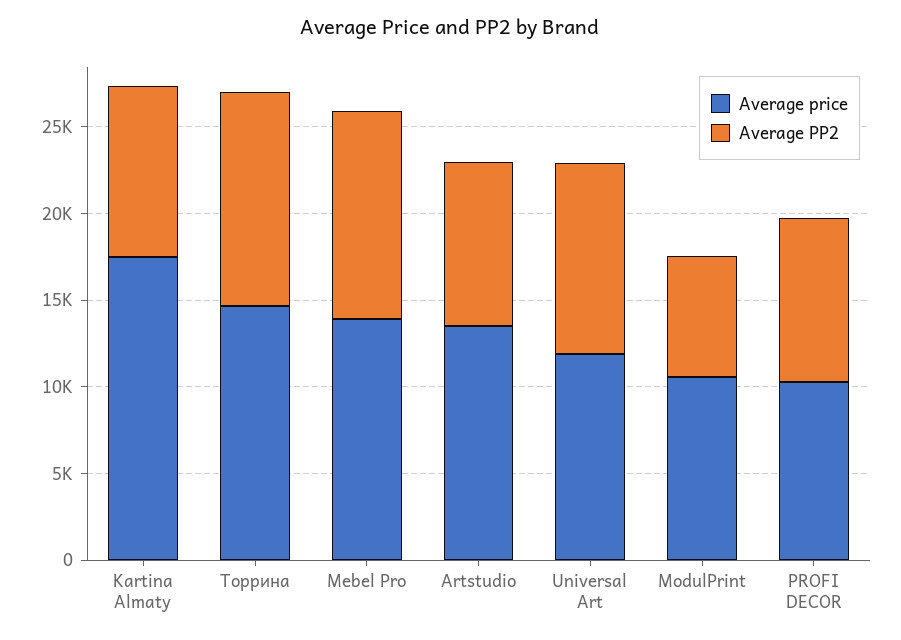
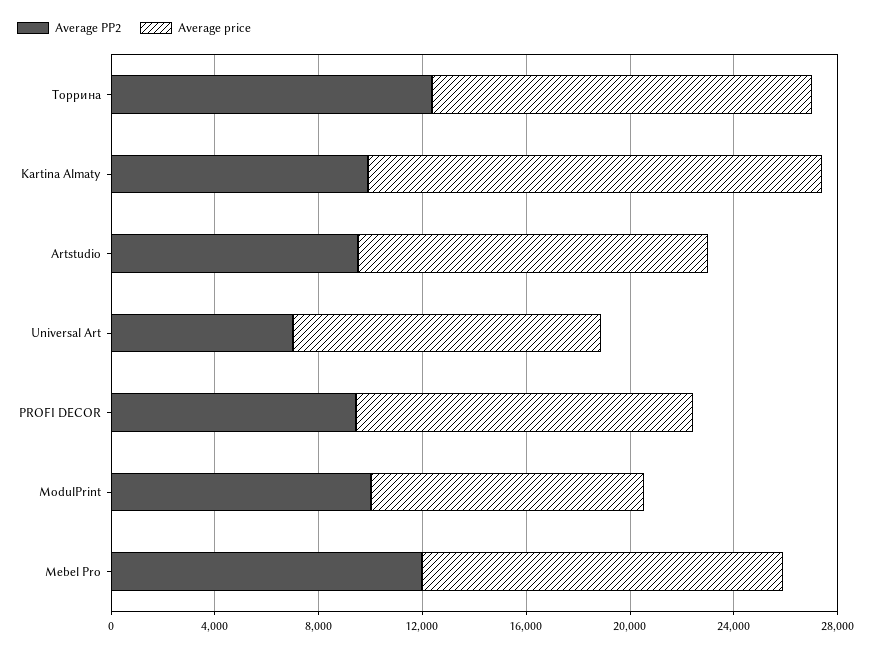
Average PP2, Universal Art: 11000 -> 7000
Average PP2, ModulPrint: 7000 -> 10000
Average price, PROFI DECOR: 10000 -> 13000

